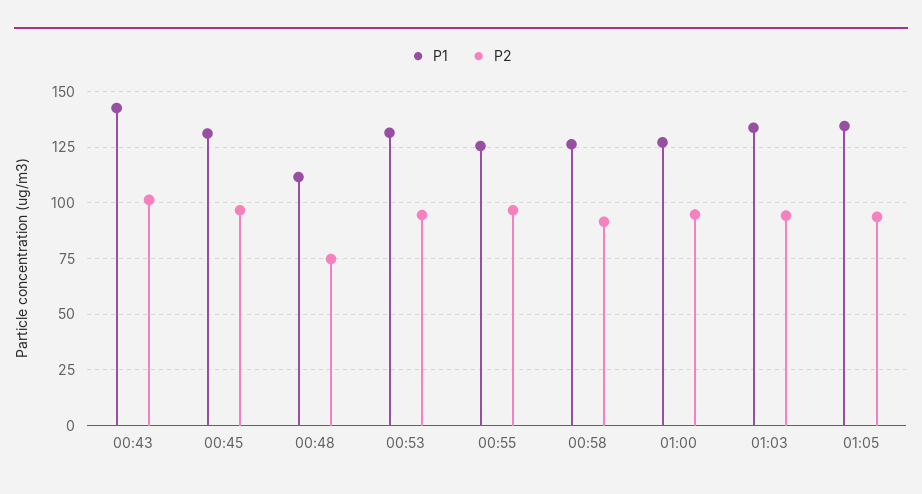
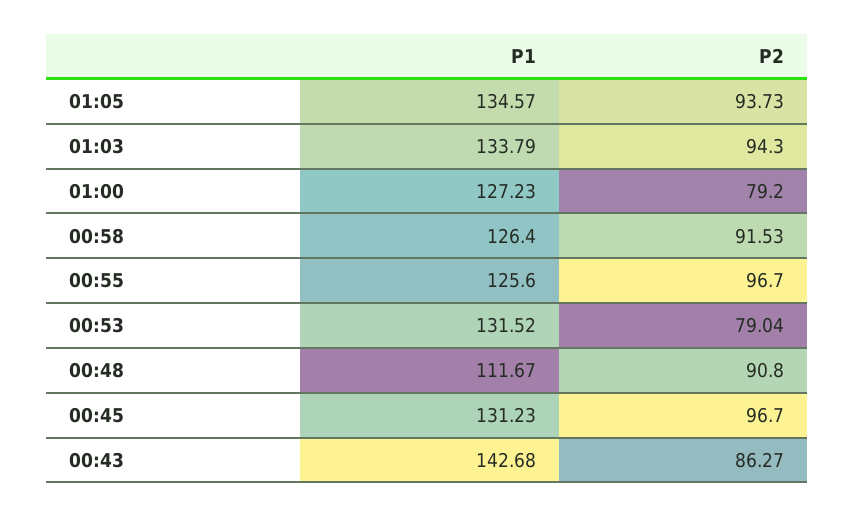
P2, 00:43: 100 -> 86.27
P2, 00:48: 75 -> 90.8
P2, 00:53: 95 -> 79.04
P2, 01:00: 95 -> 79.2

